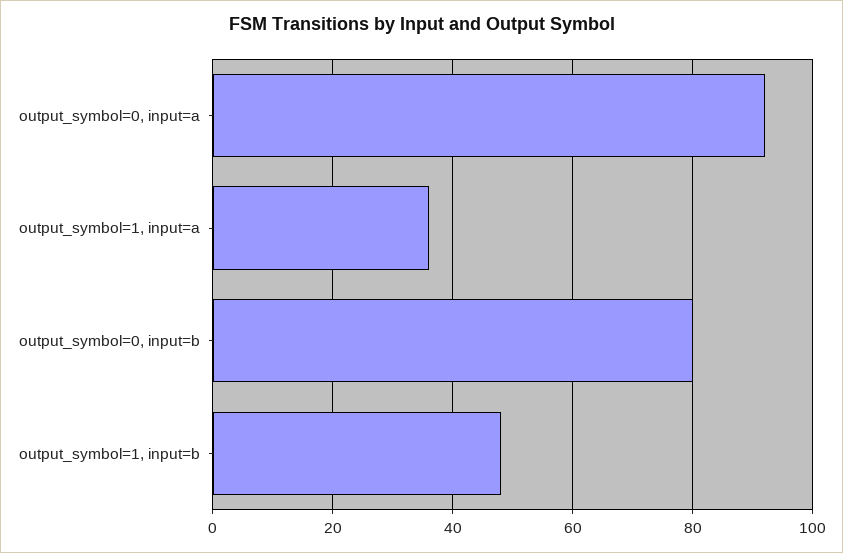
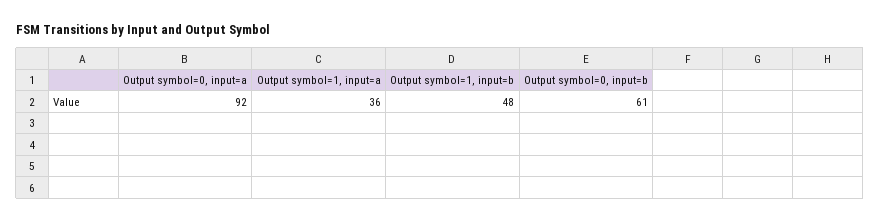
output_symbol=0, input=b: 80 -> 61

